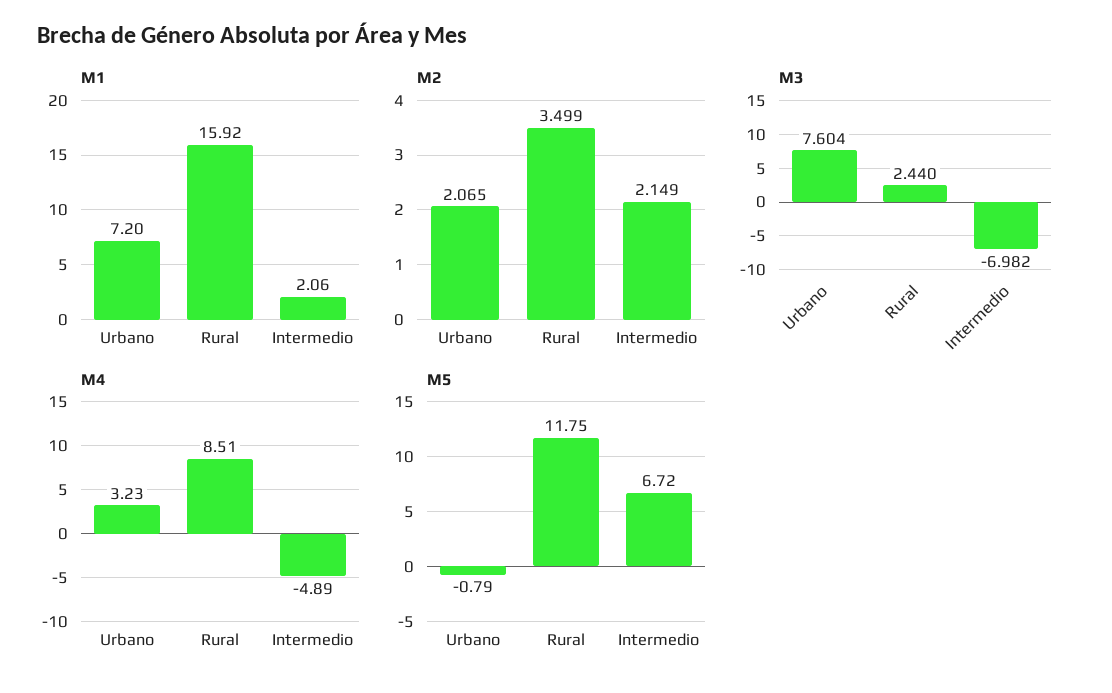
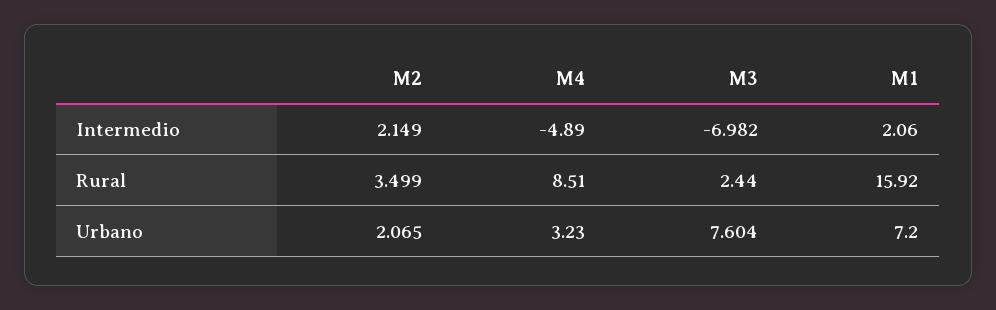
M5, Urbano: -0.79 -> none
M5, Rural: 11.75 -> none
M5, Intermedio: 6.72 -> none

